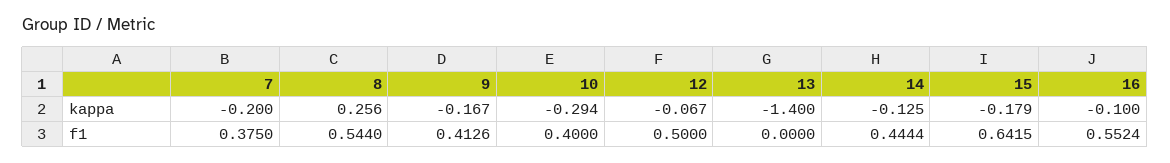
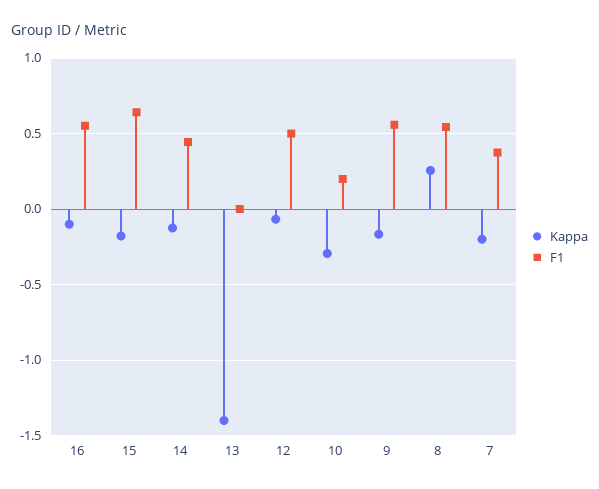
f1, 9: 0.4126 -> 0.55
f1, 10: 0.4 -> 0.2

